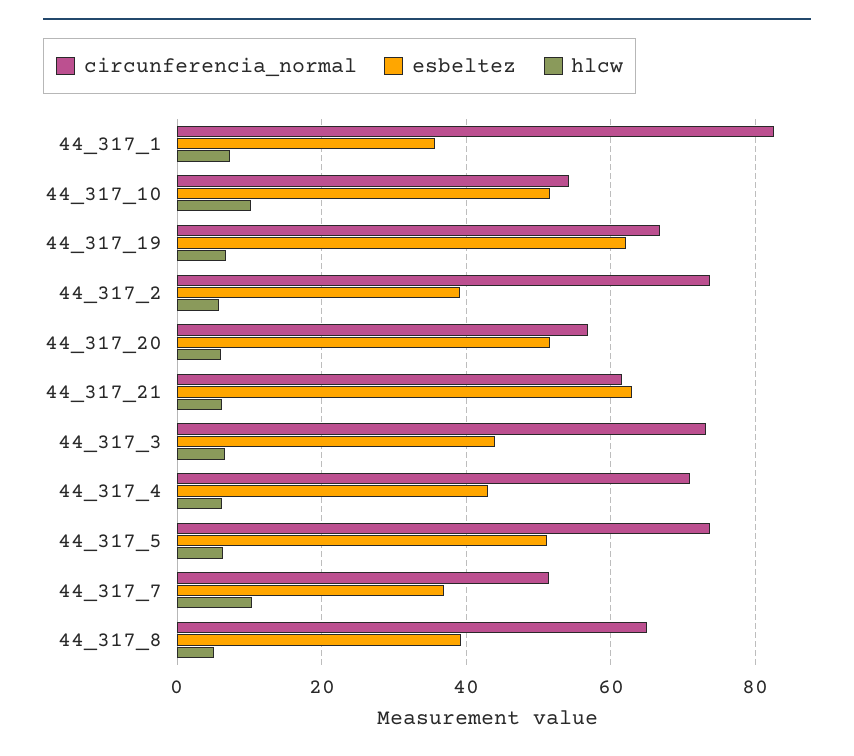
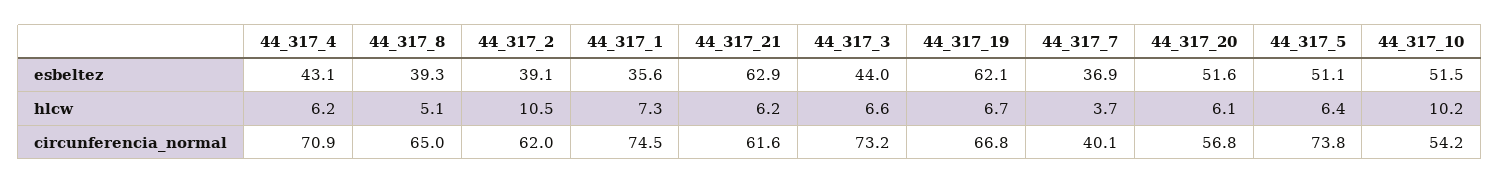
circunferencia_normal, 44_317_1: 82 -> 74.5
circunferencia_normal, 44_317_2: 74 -> 62
hlcw, 44_317_2: 6 -> 10.5
circunferencia_normal, 44_317_7: 52 -> 40.1
hlcw, 44_317_7: 10 -> 3.7

